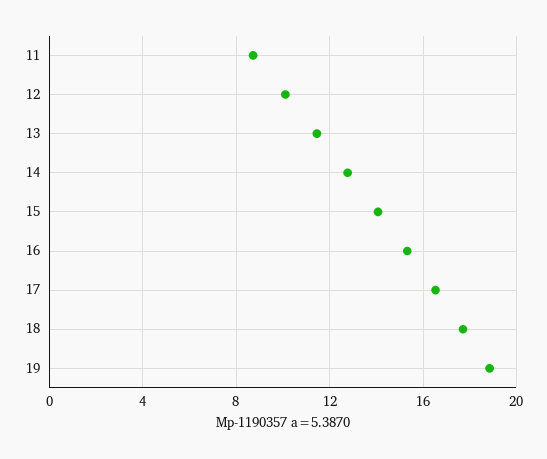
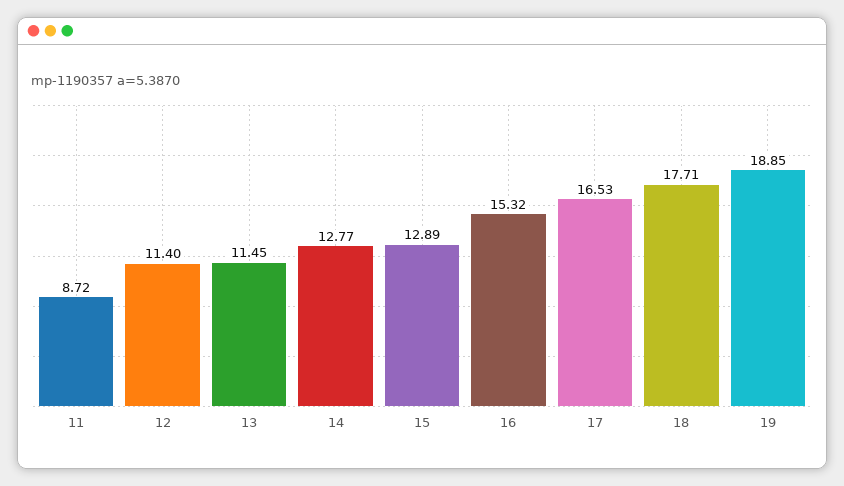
12: 10 -> 11.4
15: 14 -> 12.89

